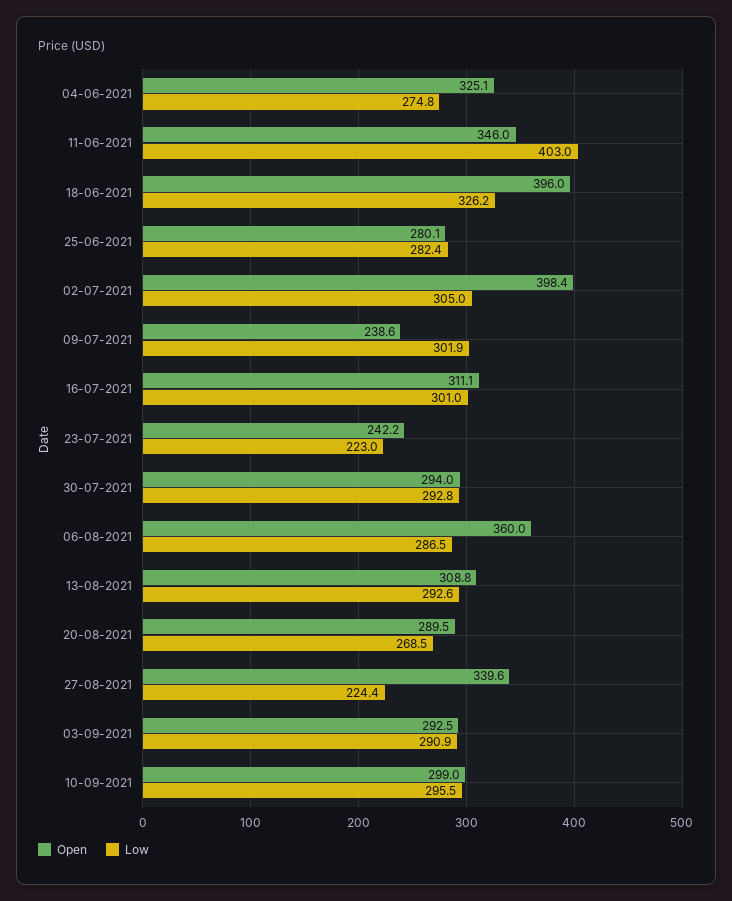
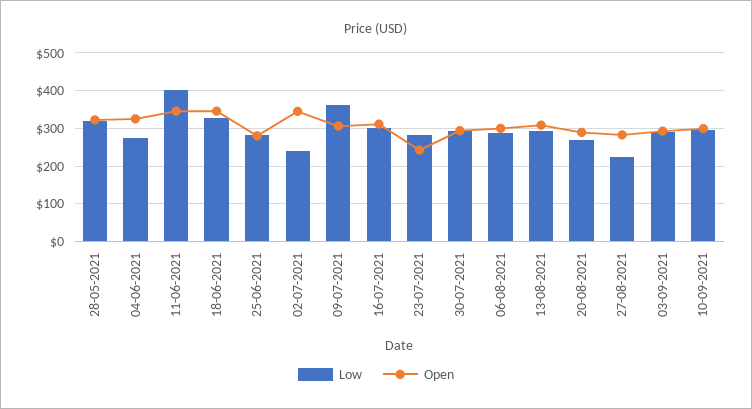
Open, 18-06-2021: 396 -> 340
Open, 02-07-2021: 398.4 -> 340
Low, 02-07-2021: 305 -> 240
Open, 09-07-2021: 238.6 -> 300
Low, 09-07-2021: 301.9 -> 360
Low, 23-07-2021: 223 -> 280
Open, 06-08-2021: 360 -> 300
Open, 27-08-2021: 339.6 -> 280
Low, 28-05-2021: none -> 320
Open, 28-05-2021: none -> 320

